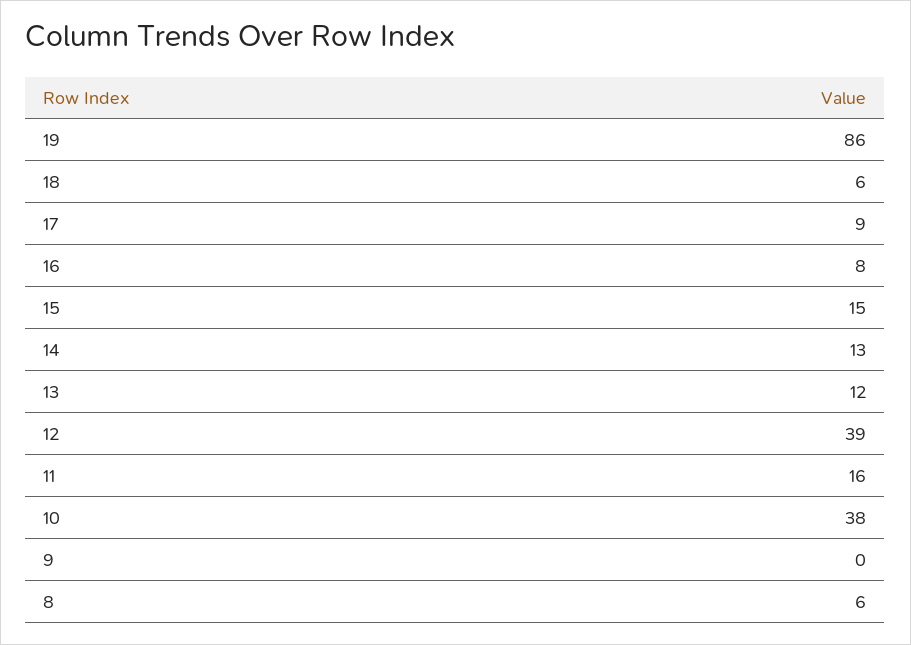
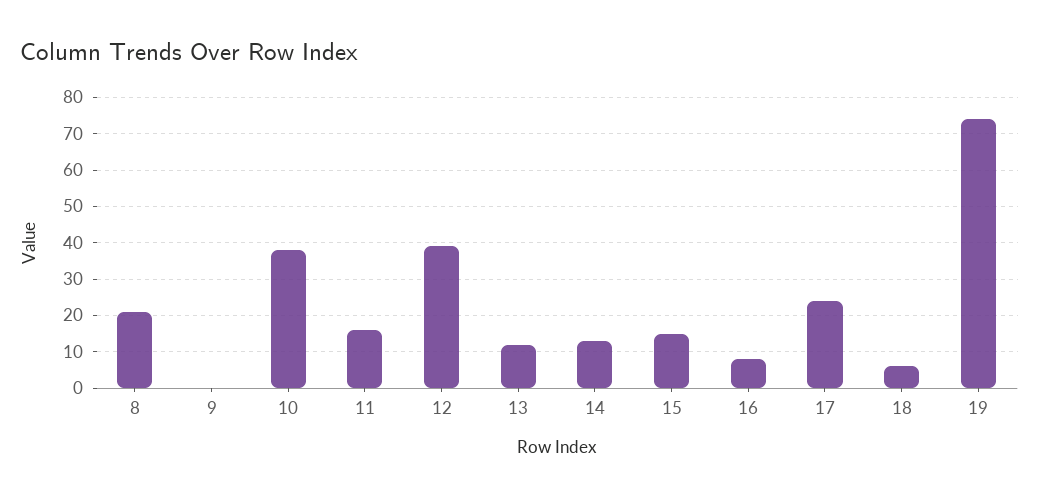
19: 86 -> 75
17: 9 -> 25
8: 6 -> 20

